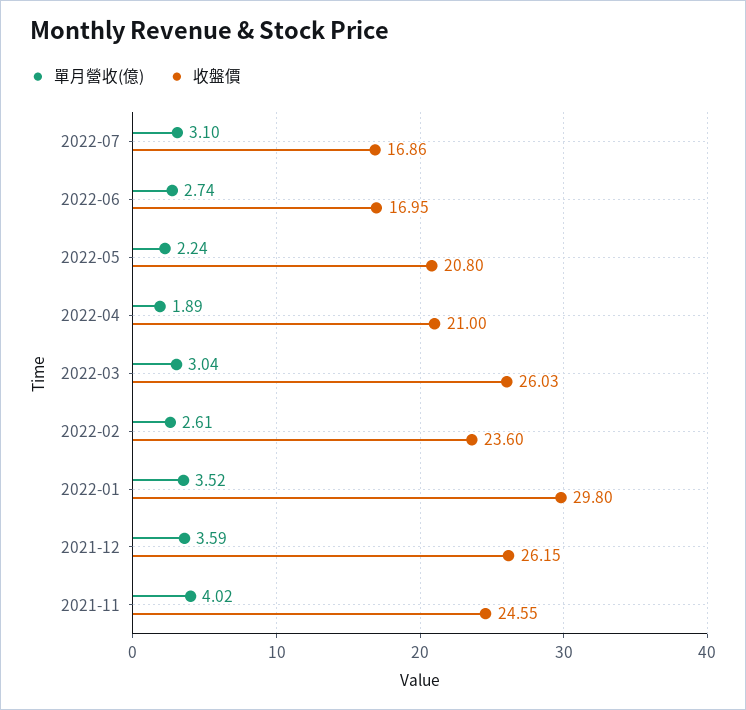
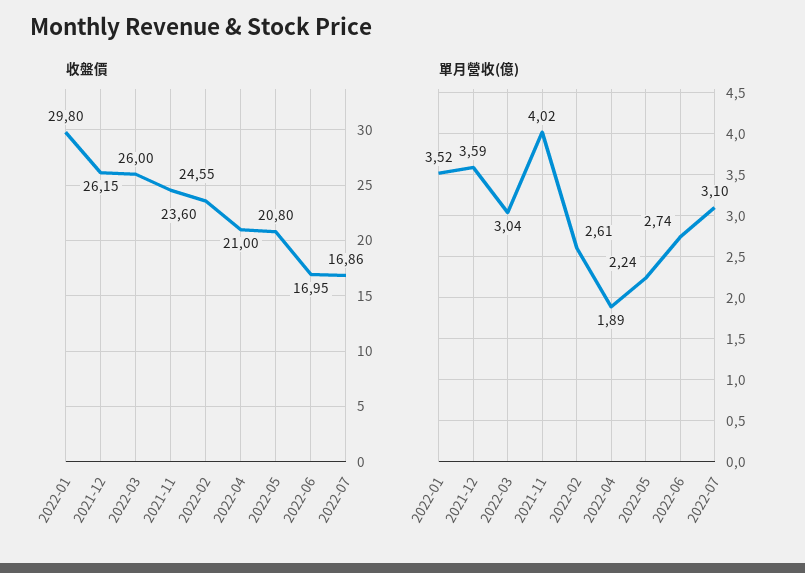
收盤價, 2022-03: 26.03 -> 26

